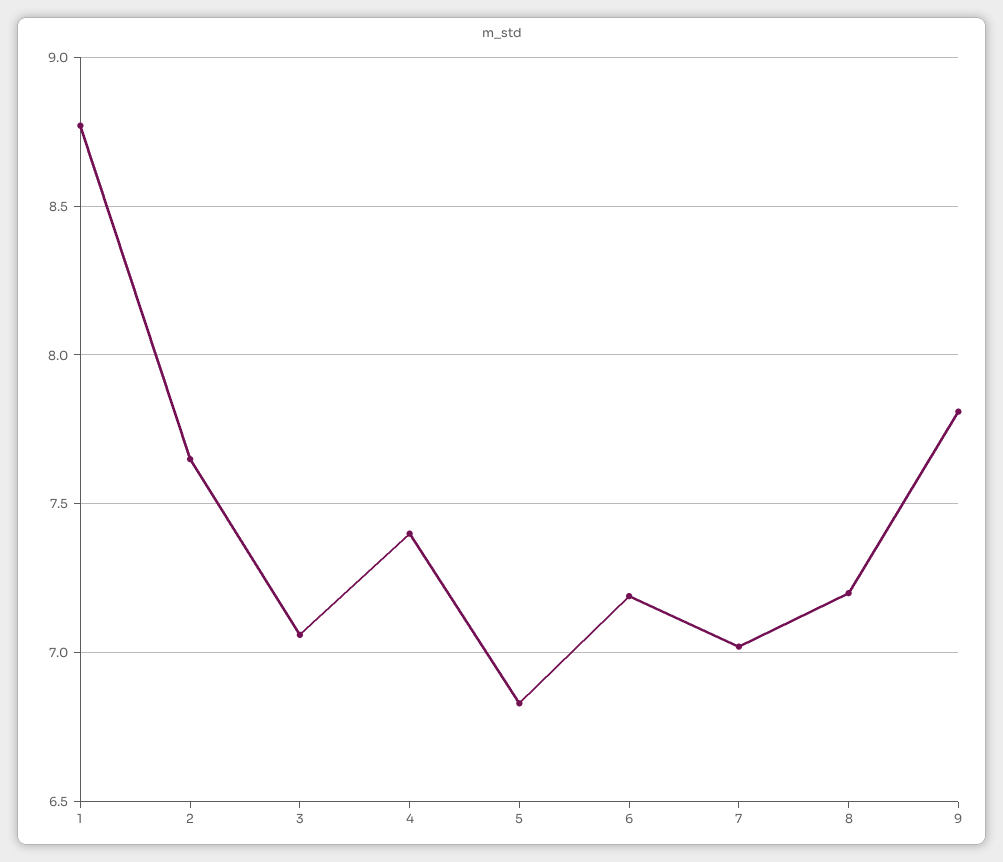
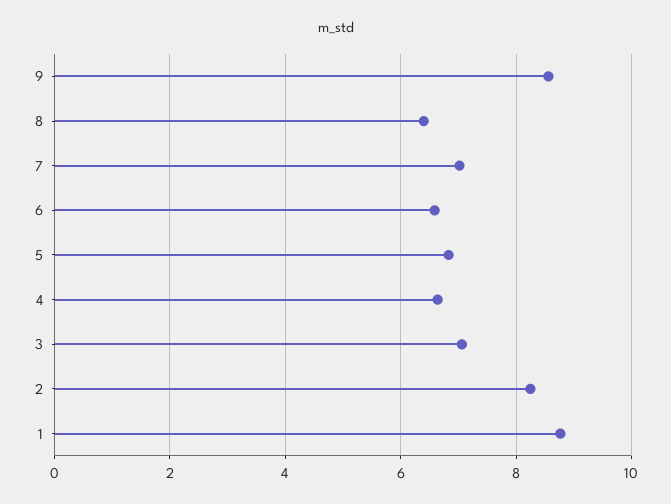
2: 7.65 -> 8.2
4: 7.4 -> 6.6
6: 7.2 -> 6.6
8: 7.2 -> 6.4
9: 7.8 -> 8.6

